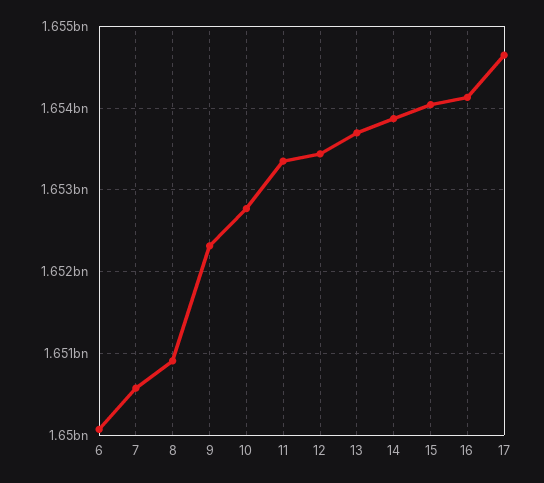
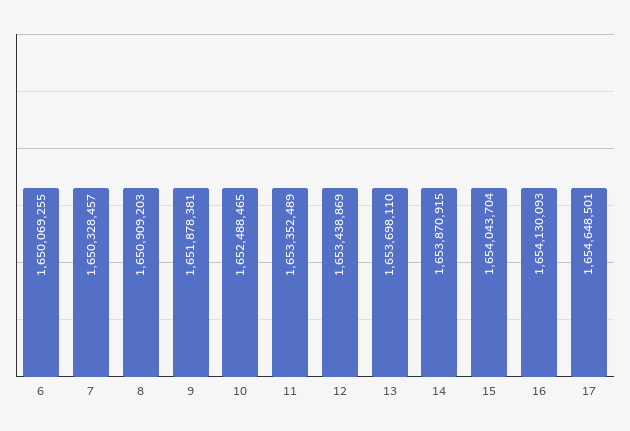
7: 1650600000 -> 1650328457
9: 1652300000 -> 1651878381
10: 1652800000 -> 1652488465

